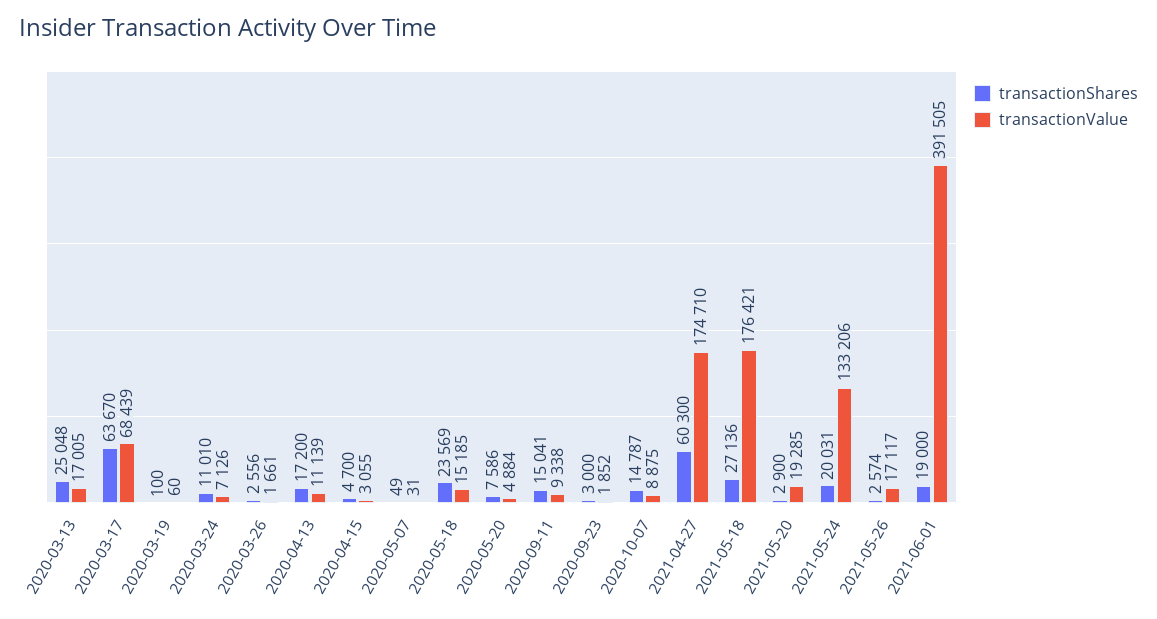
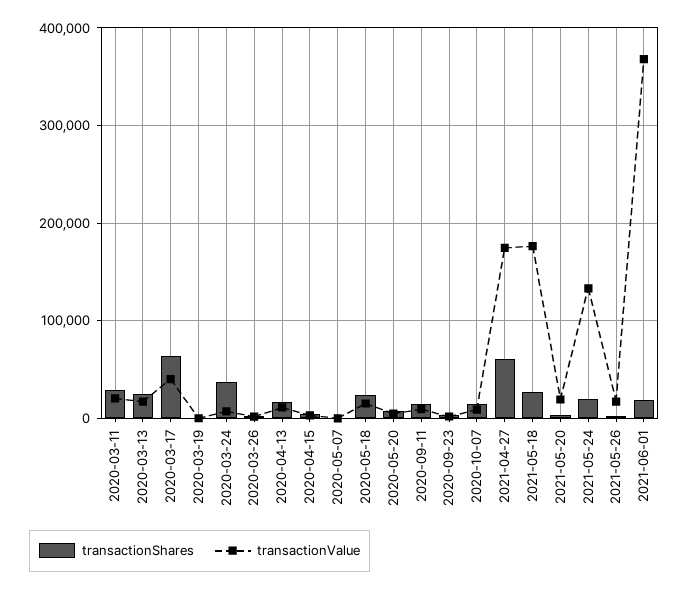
transactionValue, 2020-03-17: 68439 -> 40000
transactionShares, 2020-03-24: 11010 -> 40000
transactionValue, 2021-06-01: 391505 -> 370000
transactionShares, 2020-03-11: none -> 30000
transactionValue, 2020-03-11: none -> 20000

